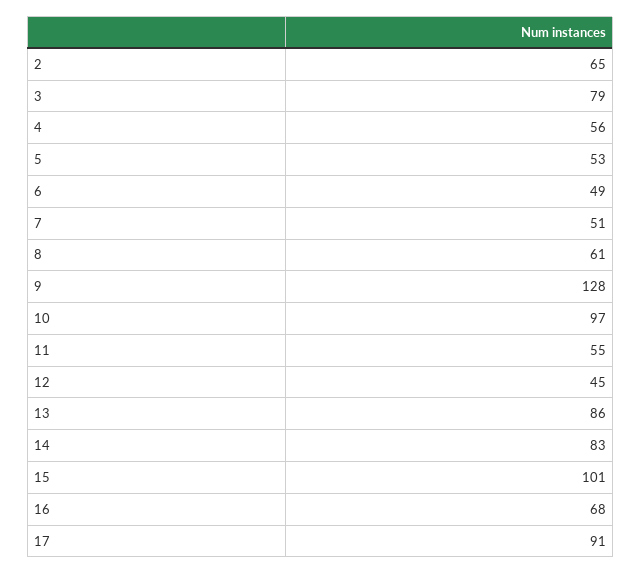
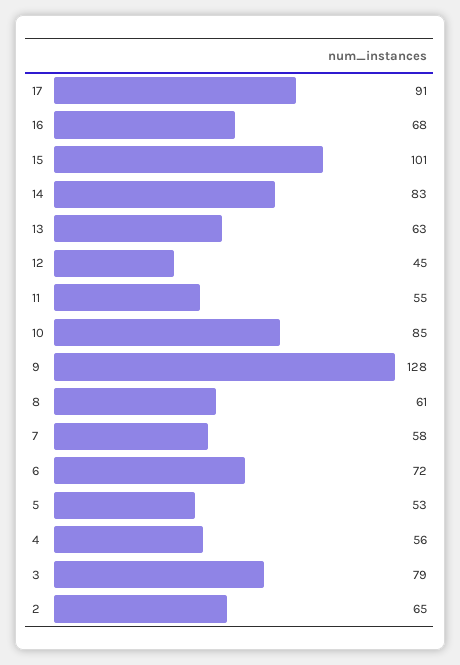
6: 49 -> 72
7: 51 -> 58
10: 97 -> 85
13: 86 -> 63

